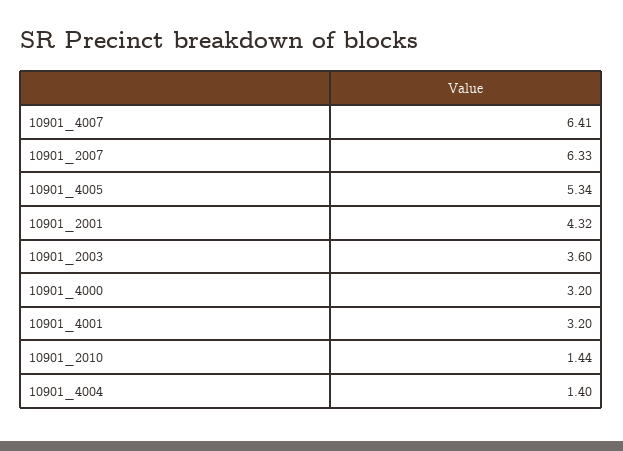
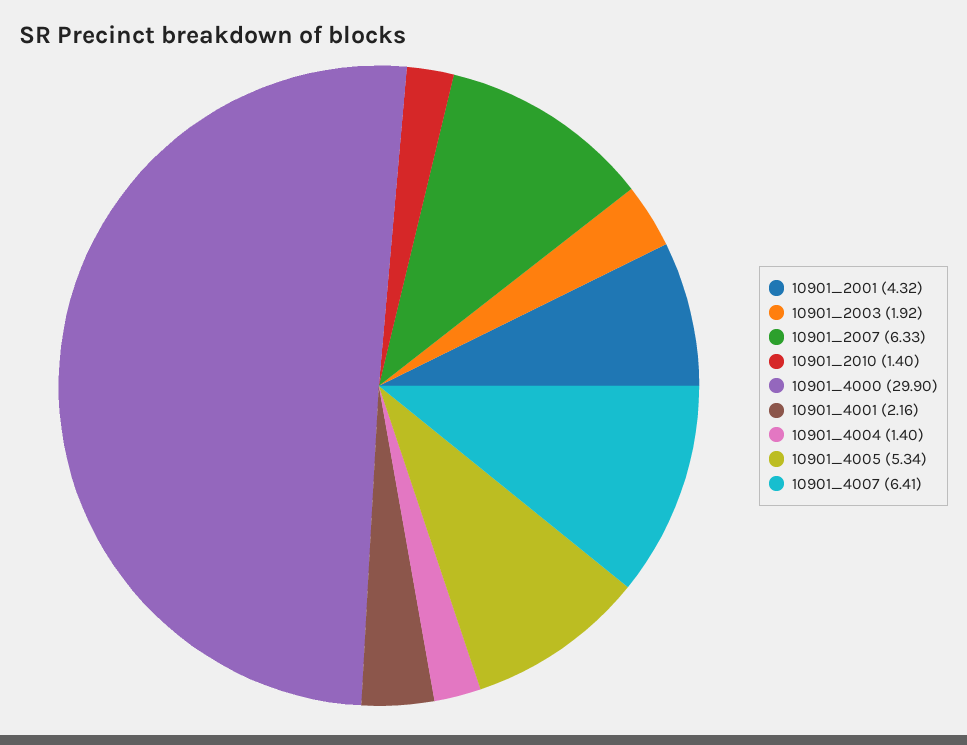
10901_2003: 3.6 -> 1.92
10901_4000: 3.2 -> 29.9
10901_4001: 3.2 -> 2.16
10901_2010: 1.44 -> 1.4

